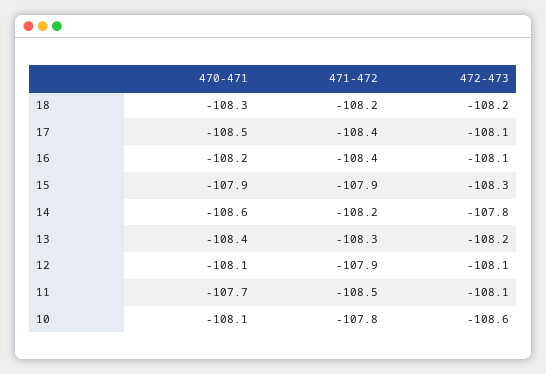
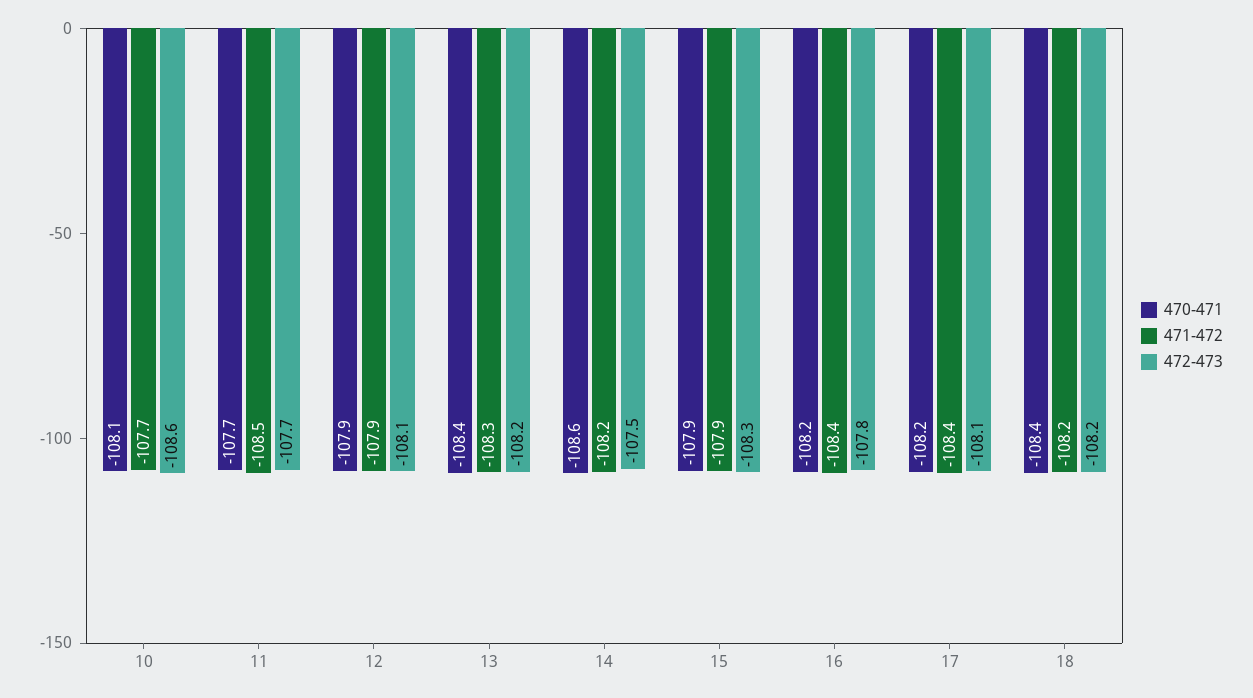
470-471, 18: -108.3 -> -108.4
470-471, 17: -108.5 -> -108.2
472-473, 16: -108.1 -> -107.8
472-473, 14: -107.8 -> -107.5
470-471, 12: -108.1 -> -107.9
472-473, 11: -108.1 -> -107.7
471-472, 10: -107.8 -> -107.7

